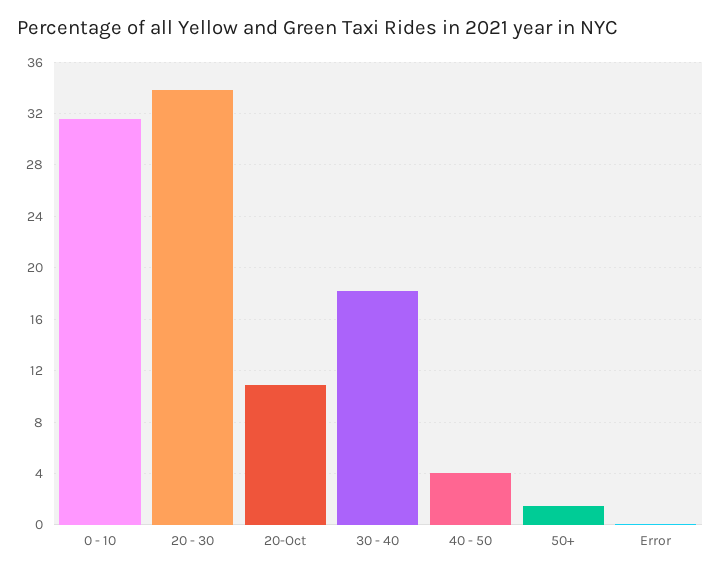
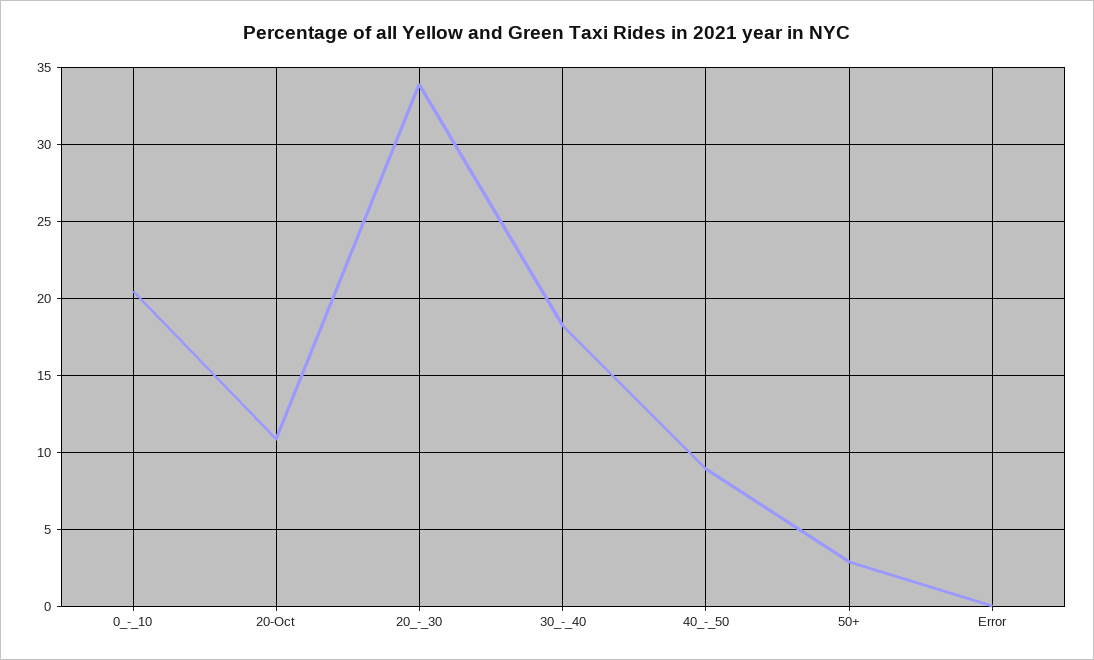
0 - 10: 31.5 -> 20.5
40 - 50: 4 -> 9
50+: 1.5 -> 3

